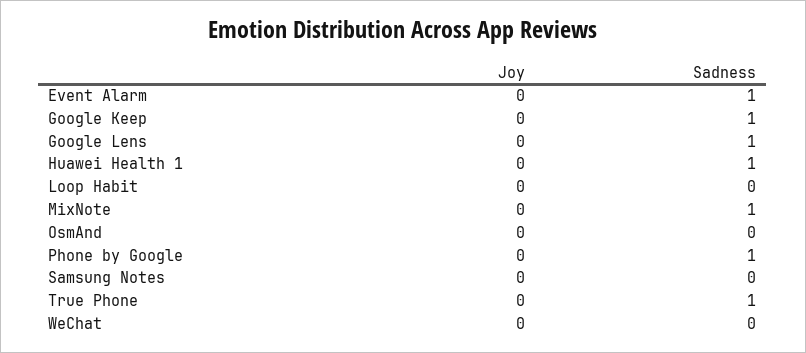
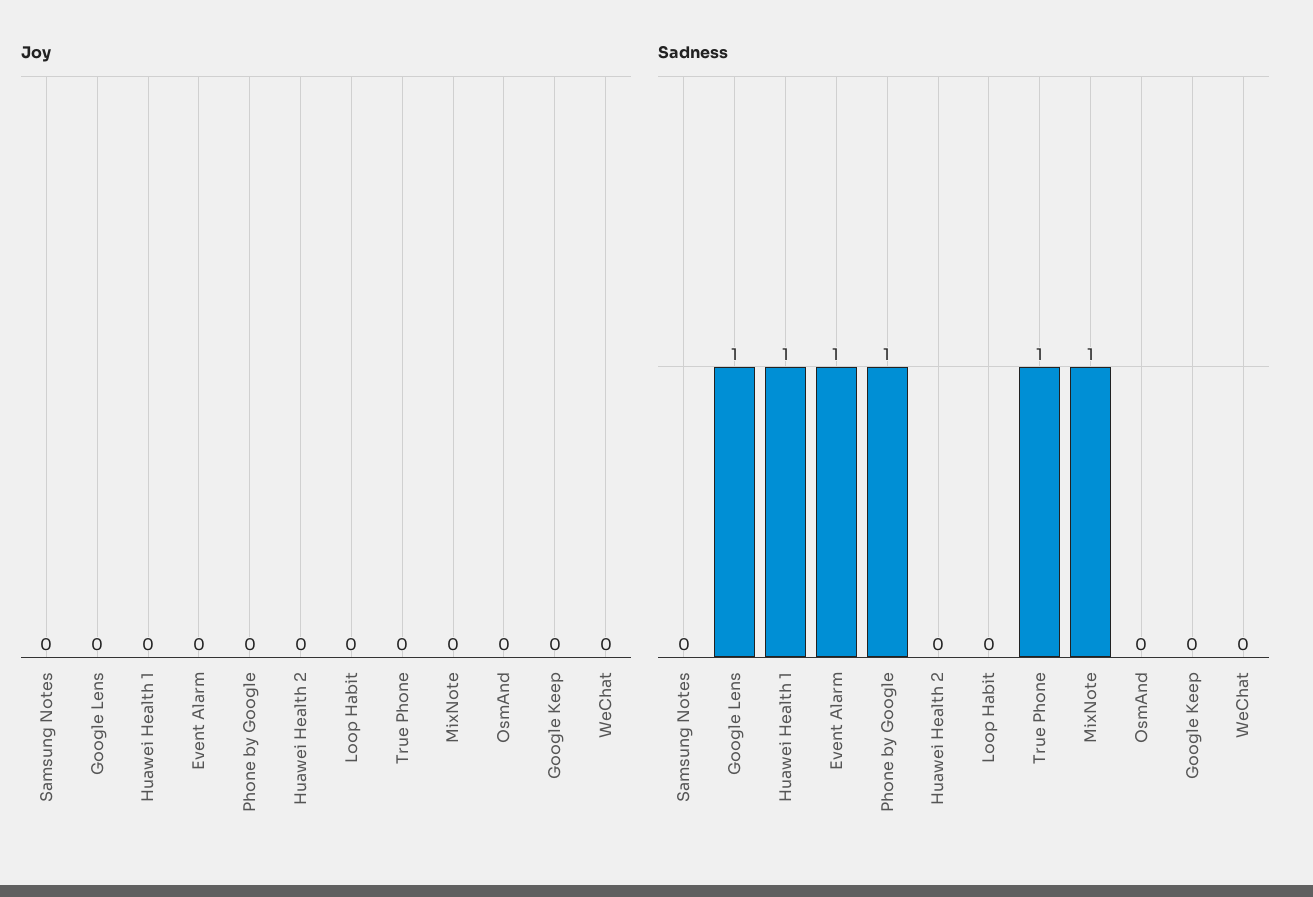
Sadness, Google Keep: 1 -> 0
Joy, Huawei Health 2: none -> 0
Sadness, Huawei Health 2: none -> 0

